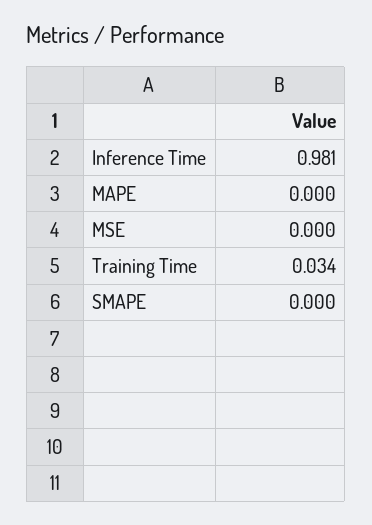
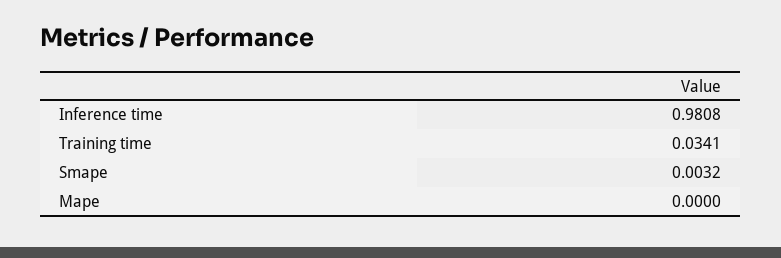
MSE: 0 -> none
SMAPE: 0 -> 0.0032

